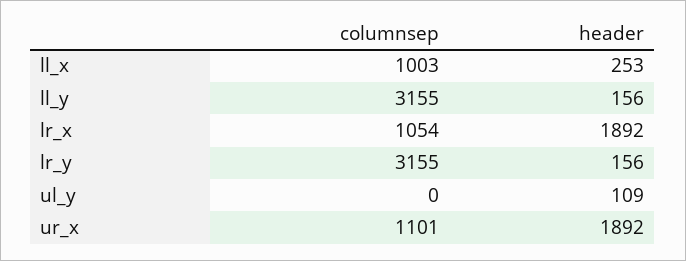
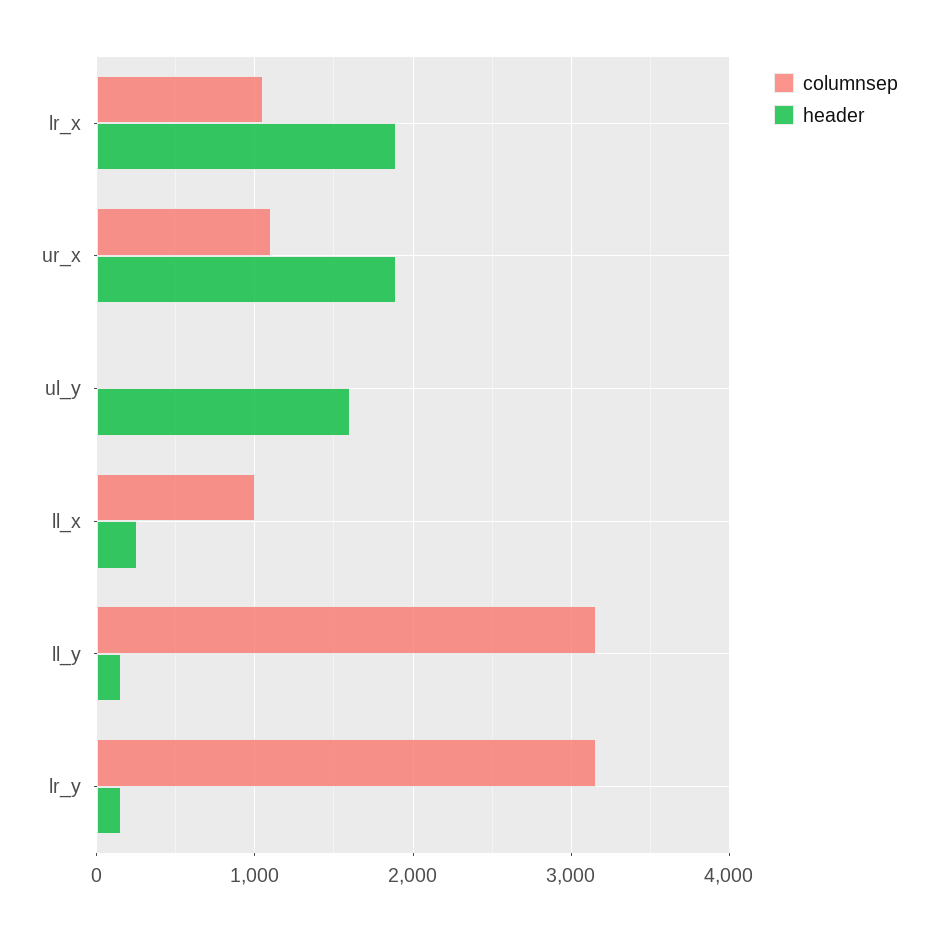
header, ul_y: 109 -> 1600

